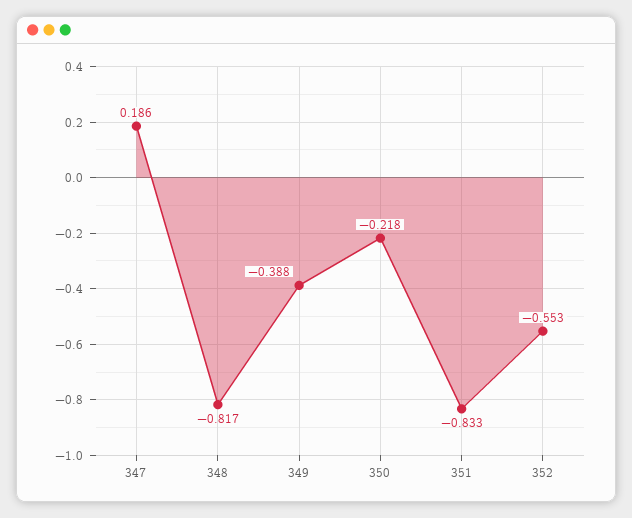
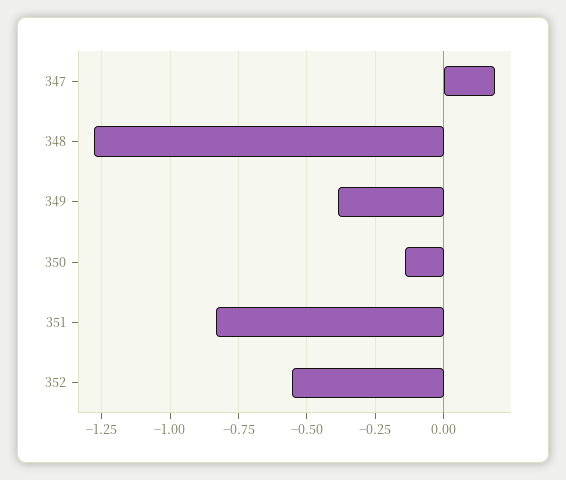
348: -0.817 -> -1.275
350: -0.218 -> -0.15

